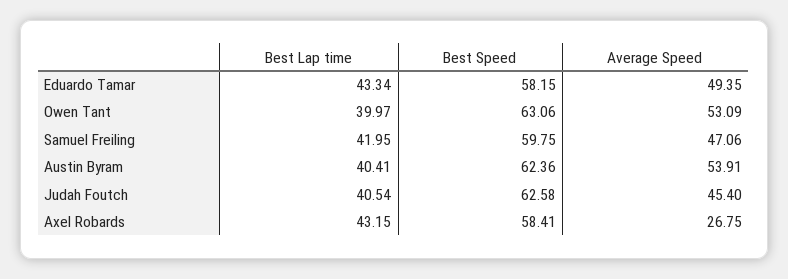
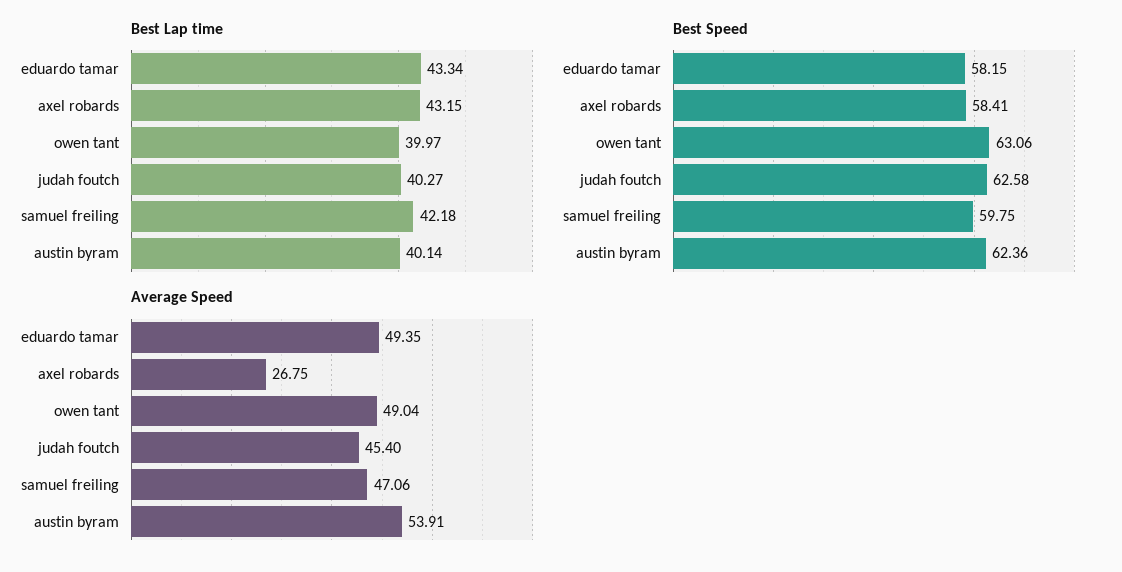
Average Speed, Owen Tant: 53.09 -> 49.04
Best Lap time, Samuel Freiling: 41.95 -> 42.18
Best Lap time, Austin Byram: 40.41 -> 40.14
Best Lap time, Judah Foutch: 40.54 -> 40.27

